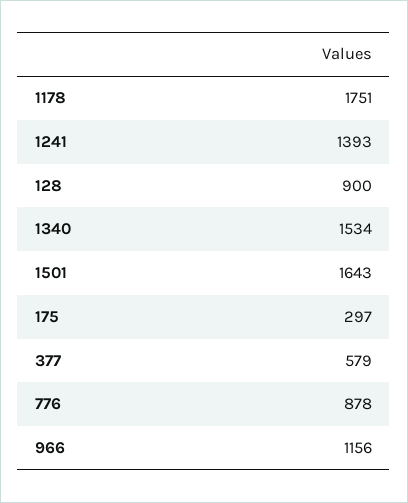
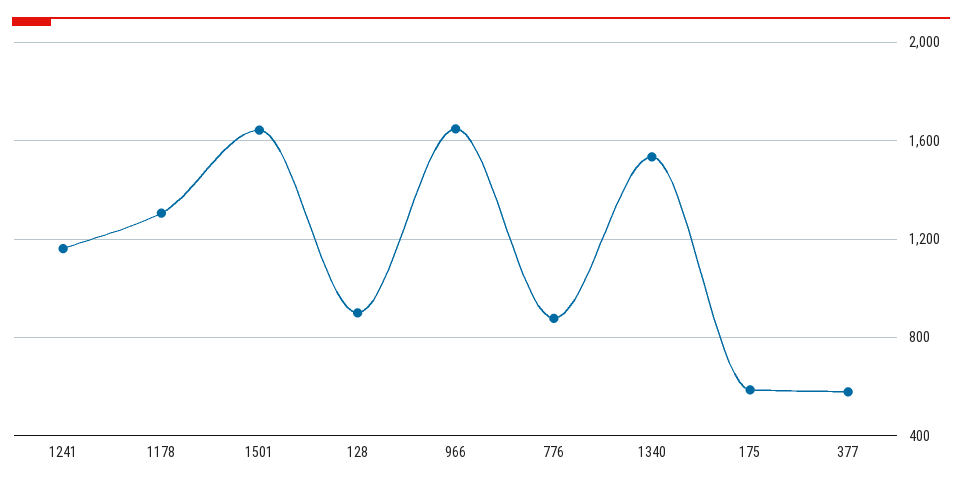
1178: 1751 -> 1300
1241: 1393 -> 1150
175: 297 -> 600
966: 1156 -> 1650

